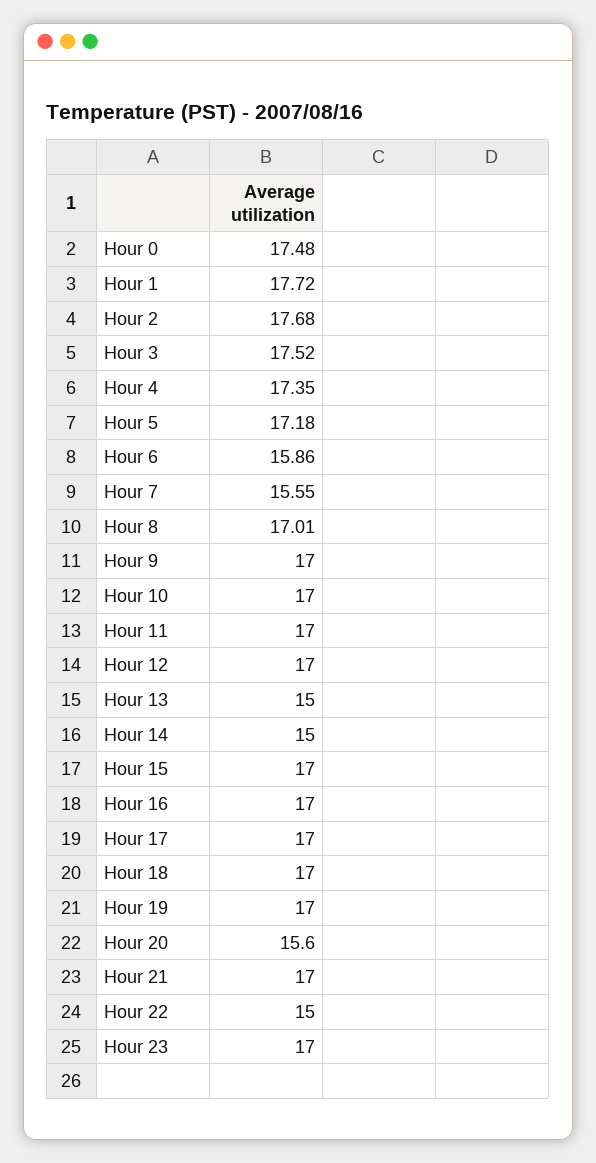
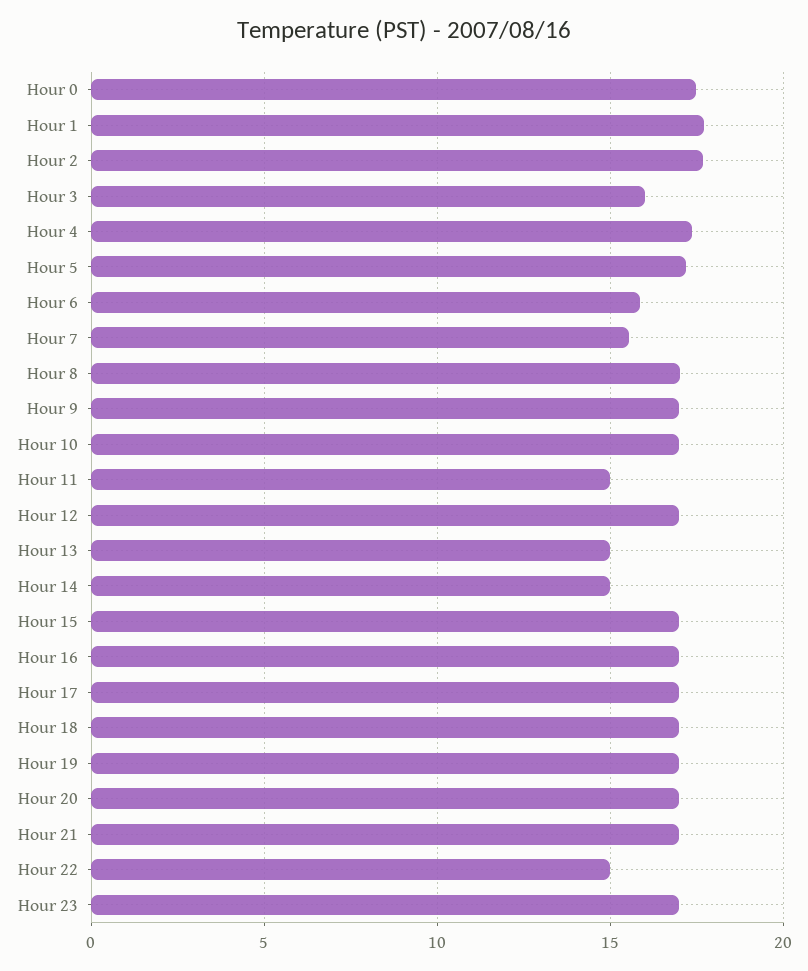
Hour 3: 17.52 -> 16
Hour 11: 17 -> 15
Hour 20: 15.6 -> 17

